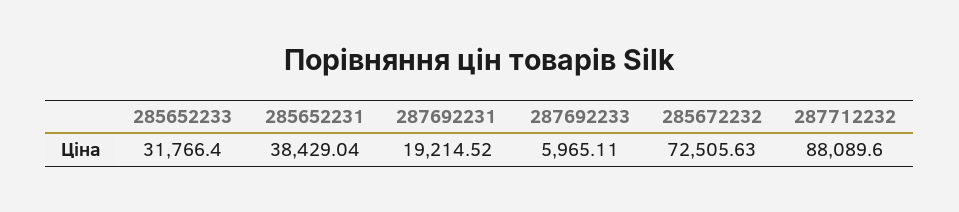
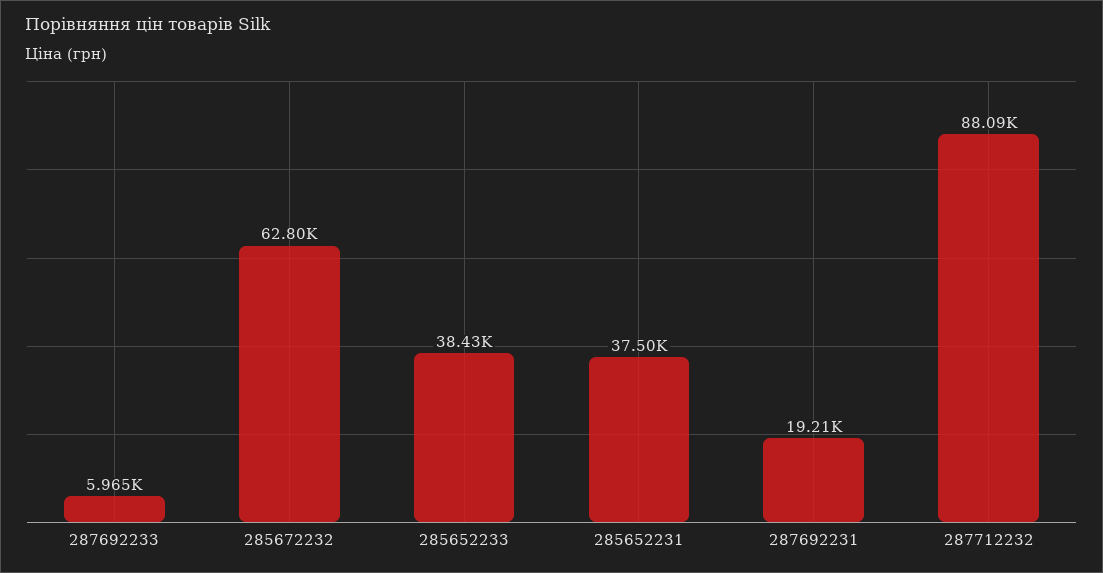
285652233: 31766.4 -> 38430
285652231: 38429.04 -> 37500
285672232: 72505.63 -> 62800

